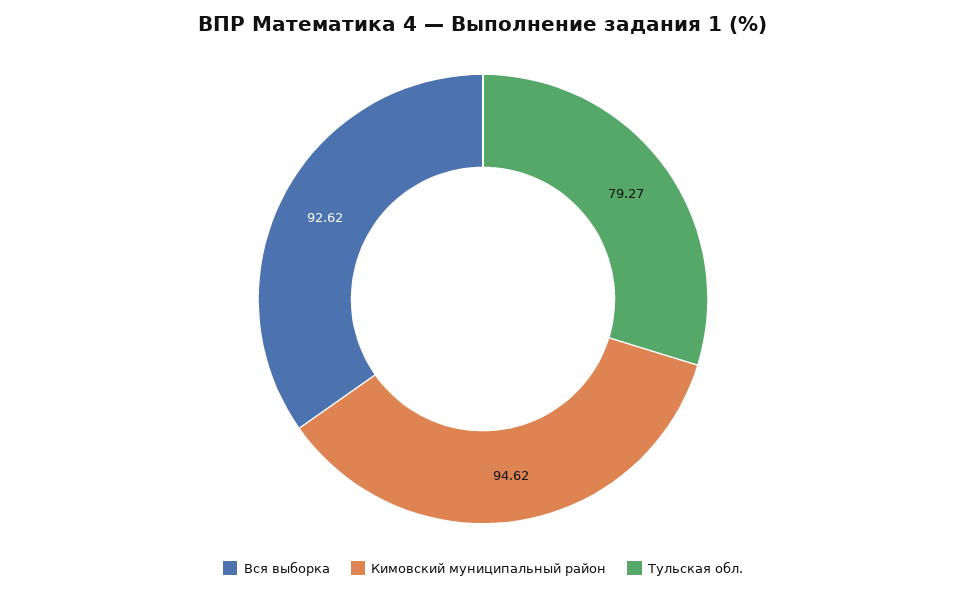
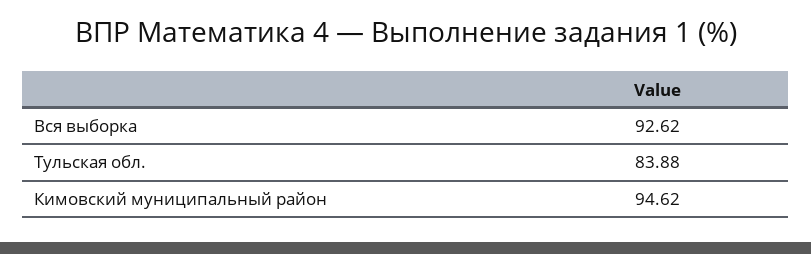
Тульская обл.: 79.27 -> 83.88

